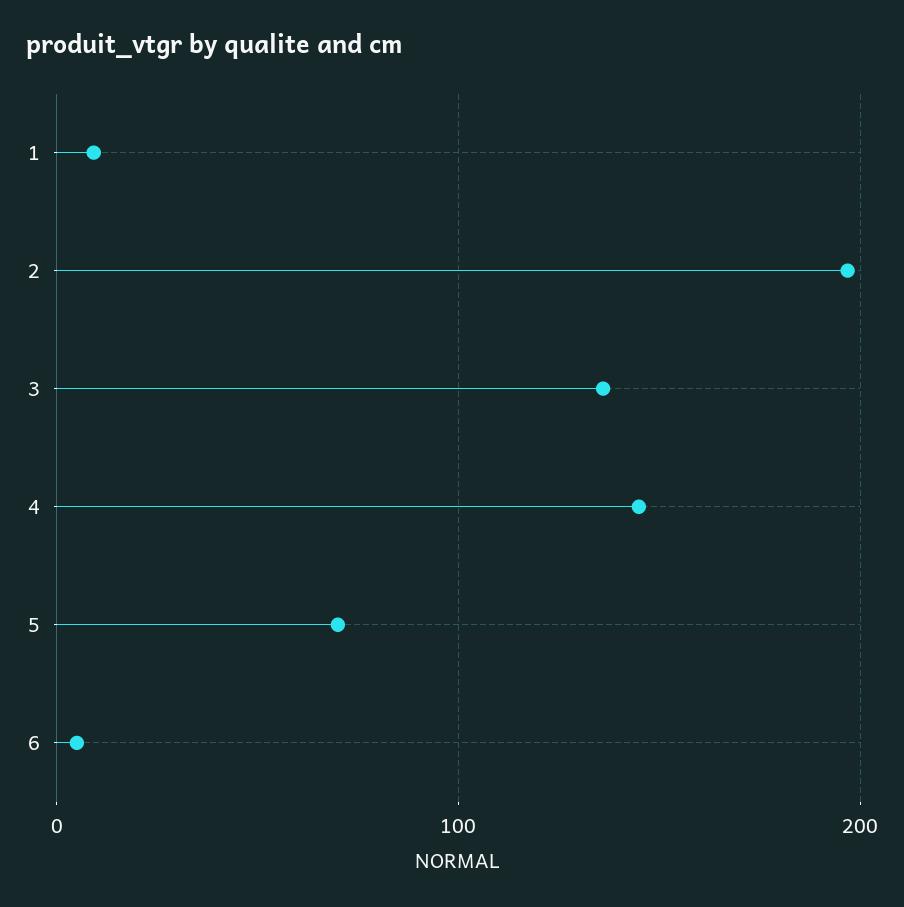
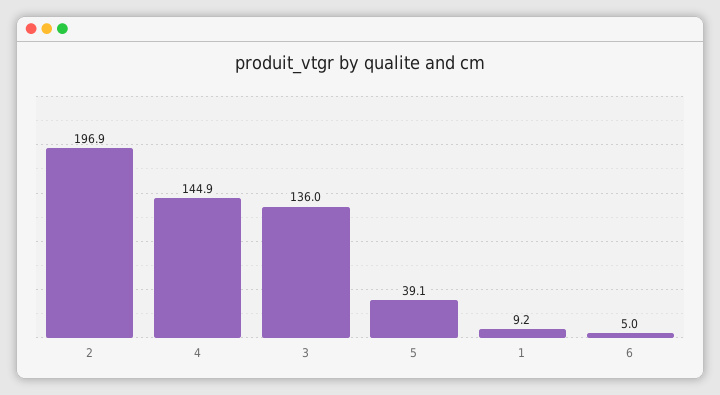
5: 70 -> 39.1

